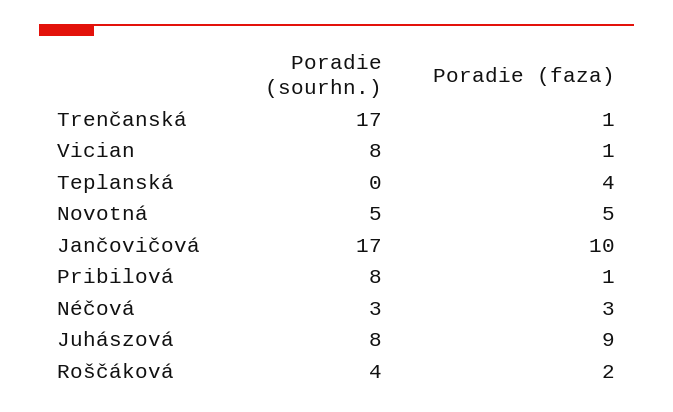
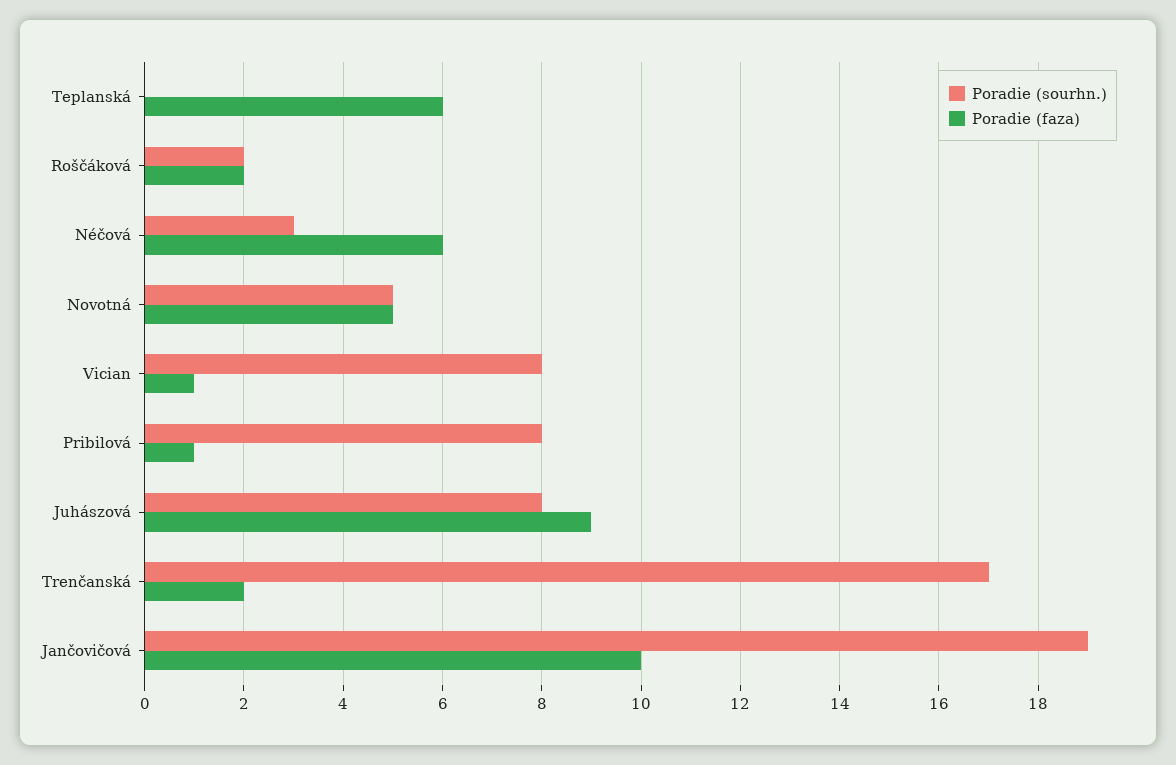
Poradie (faza), Trenčanská: 1 -> 2
Poradie (faza), Teplanská: 4 -> 6
Poradie (sourhn.), Jančovičová: 17 -> 19
Poradie (faza), Néčová: 3 -> 6
Poradie (sourhn.), Roščáková: 4 -> 2

